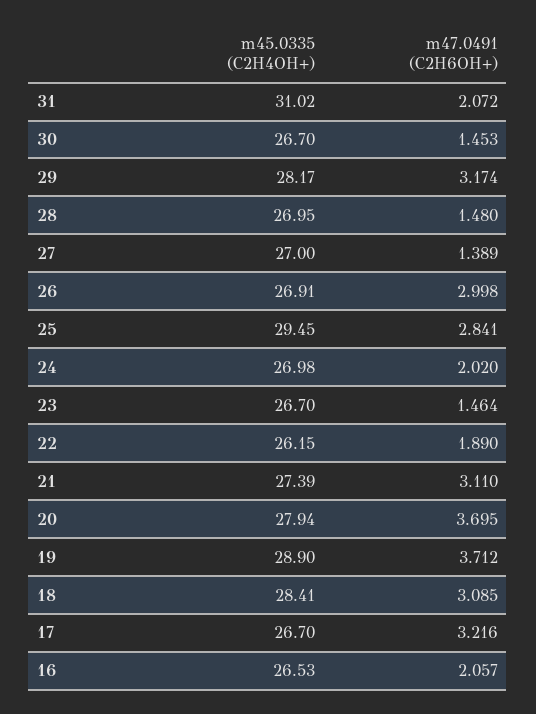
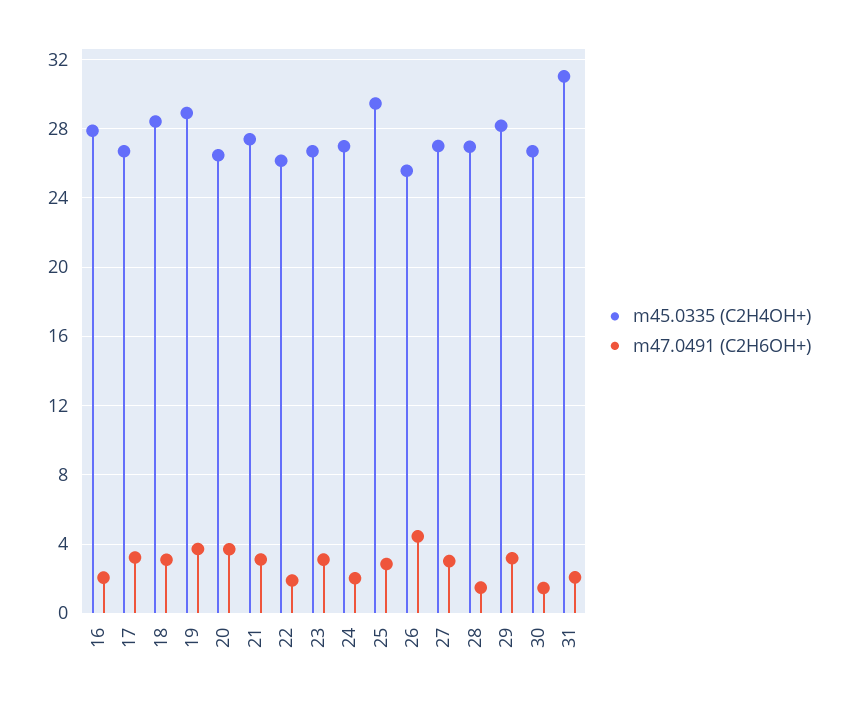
m47.0491 (C2H6OH+), 27: 1.389 -> 3
m45.0335 (C2H4OH+), 26: 26.91 -> 25.5
m47.0491 (C2H6OH+), 26: 2.998 -> 4.5
m47.0491 (C2H6OH+), 23: 1.464 -> 3
m45.0335 (C2H4OH+), 20: 27.94 -> 26.5
m45.0335 (C2H4OH+), 16: 26.53 -> 28

